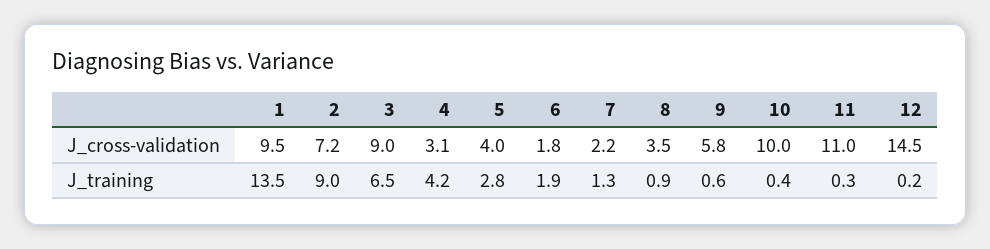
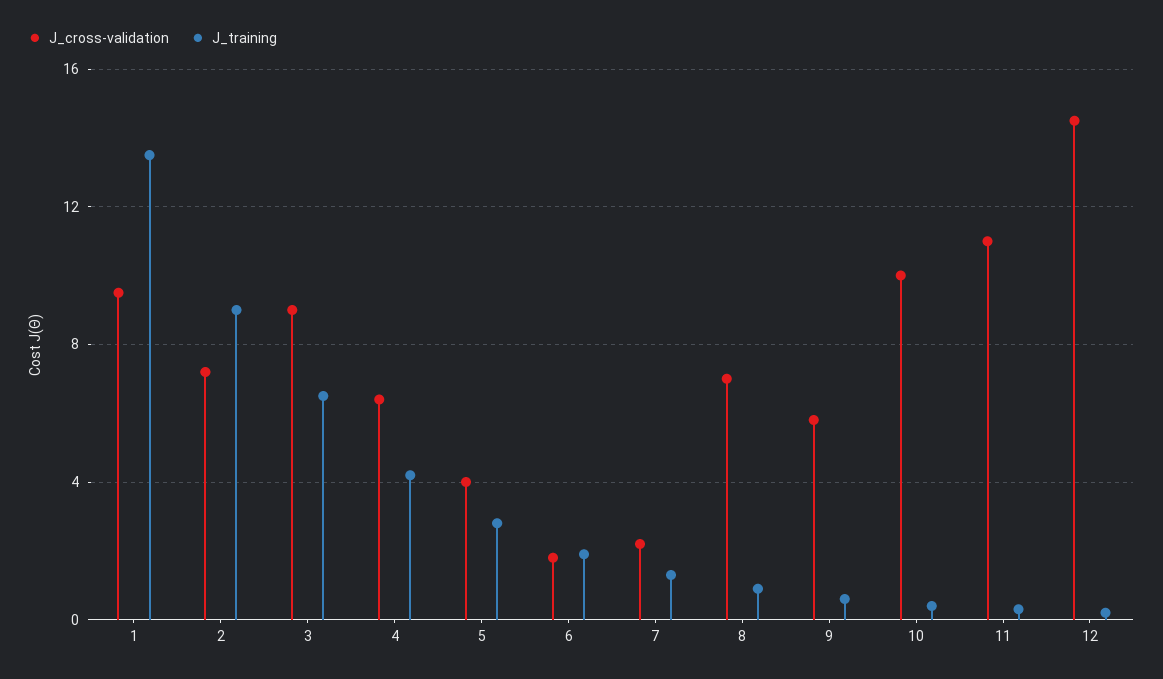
J_cross-validation, 4: 3.1 -> 6.5
J_cross-validation, 8: 3.5 -> 7

